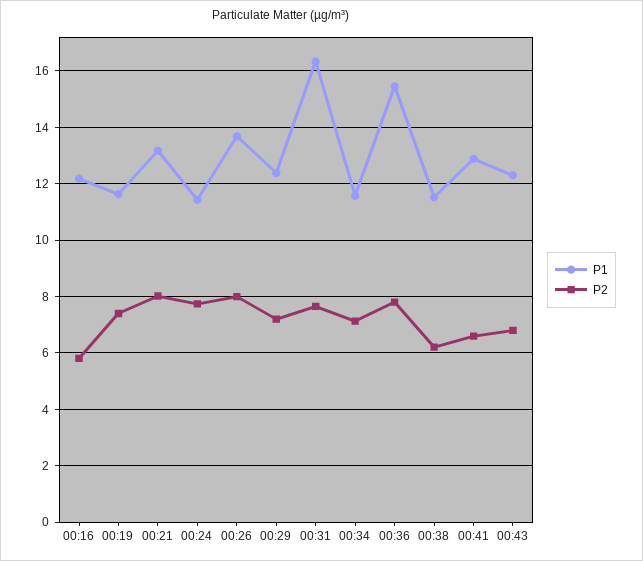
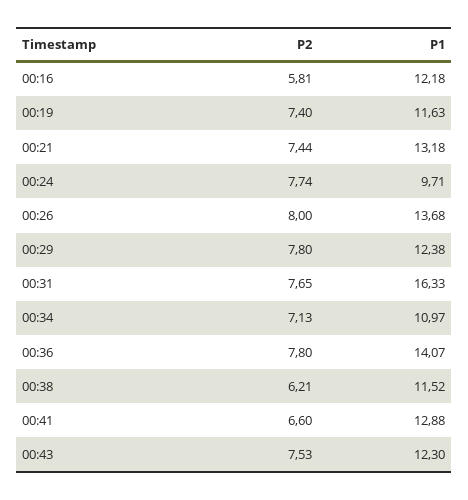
P2, 00:21: 8 -> 7.44
P1, 00:24: 11.5 -> 9.71
P2, 00:29: 7.25 -> 7.8
P1, 00:34: 11.5 -> 10.97
P1, 00:36: 15.5 -> 14.07
P2, 00:43: 6.75 -> 7.53

